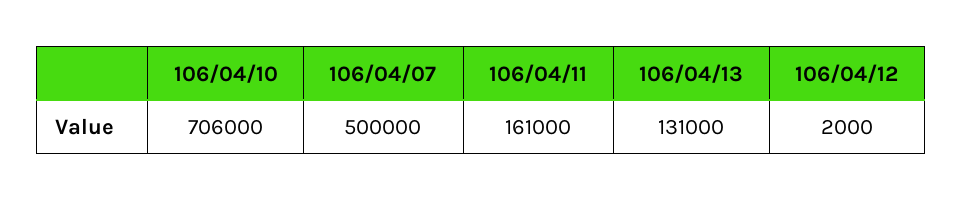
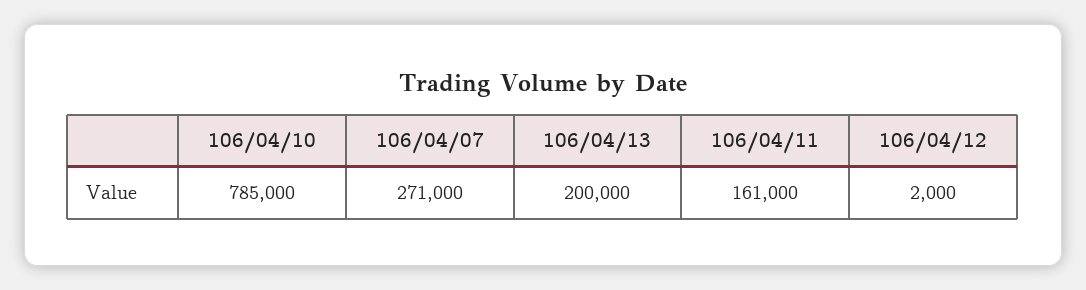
106/04/10: 706000 -> 785000
106/04/07: 500000 -> 271000
106/04/13: 131000 -> 200000

